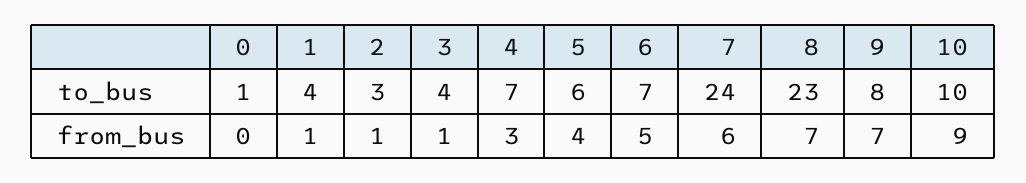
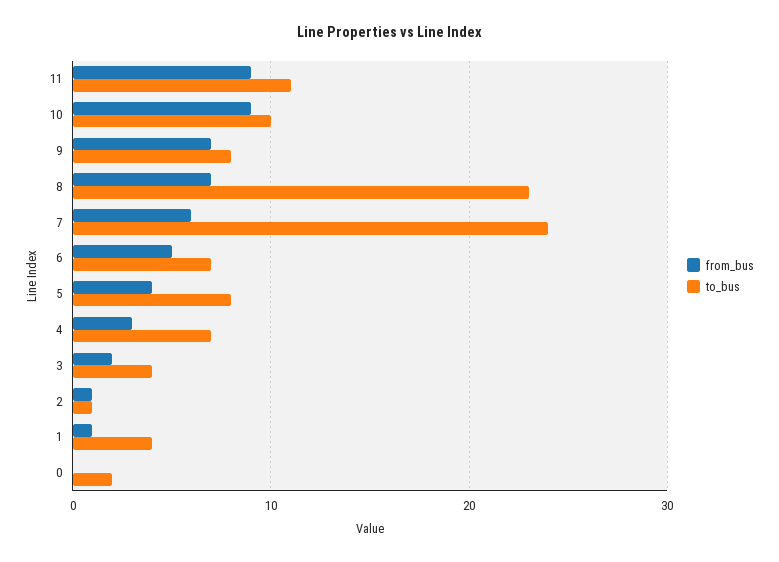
to_bus, 0: 1 -> 2
to_bus, 2: 3 -> 1
to_bus, 5: 6 -> 8
from_bus, 3: 1 -> 2
from_bus, 11: none -> 9
to_bus, 11: none -> 11

